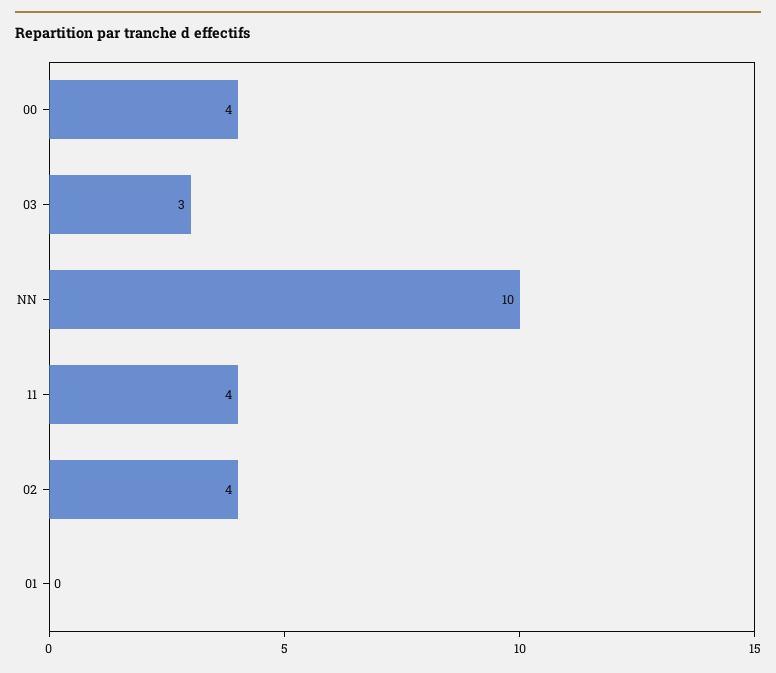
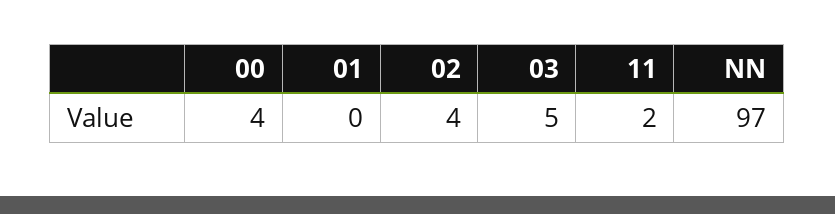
03: 3 -> 5
NN: 10 -> 97
11: 4 -> 2

